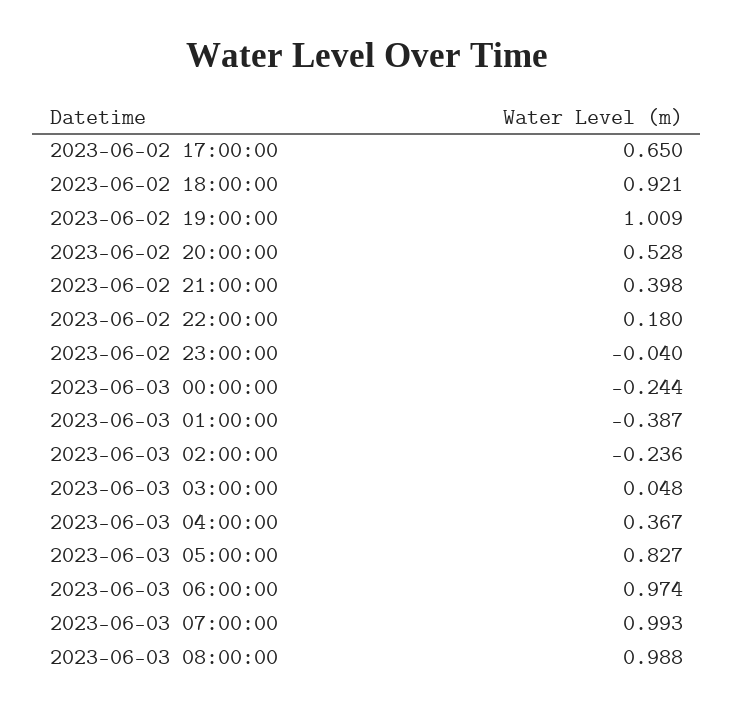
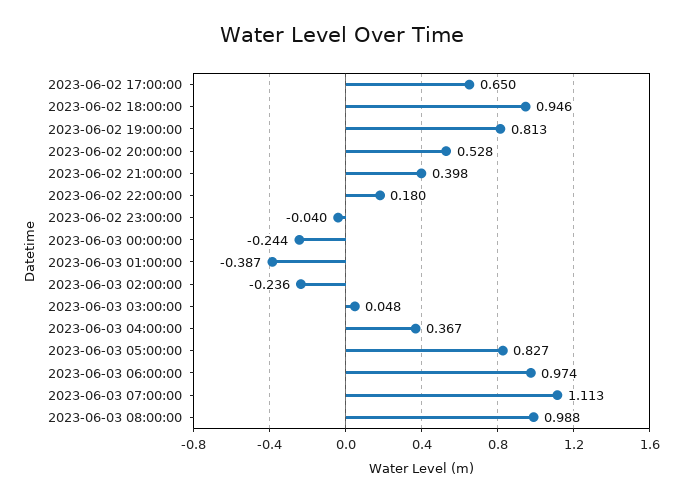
2023-06-02 18:00:00: 0.921 -> 0.946
2023-06-02 19:00:00: 1.009 -> 0.813
2023-06-03 07:00:00: 0.993 -> 1.113

